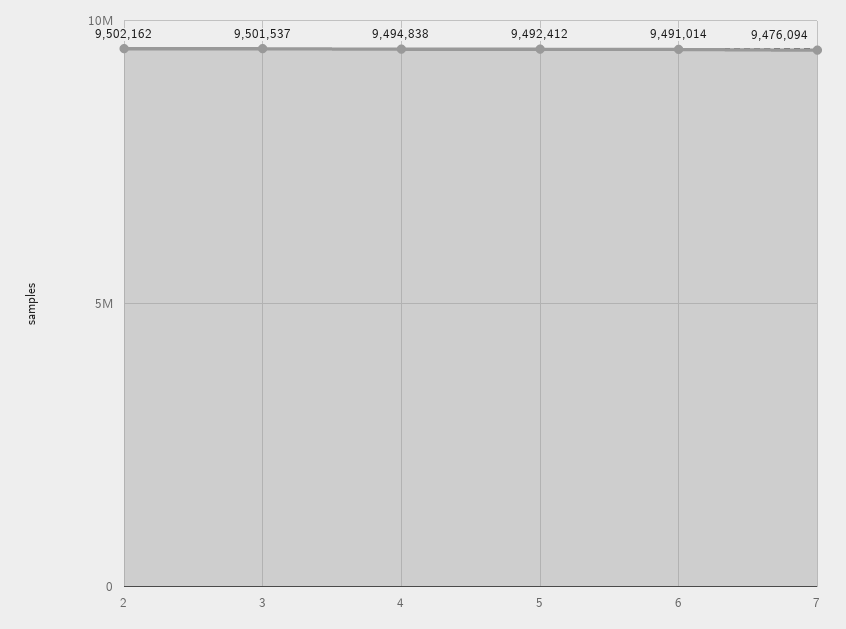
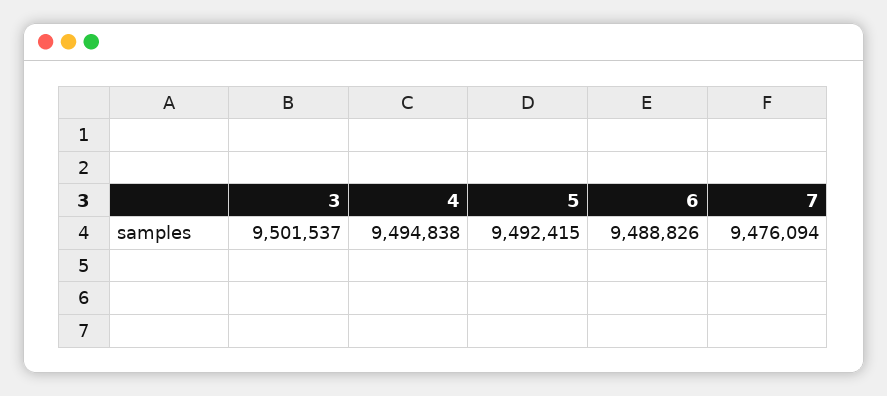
2: 9502162 -> none
5: 9492412 -> 9492415
6: 9491014 -> 9488826

